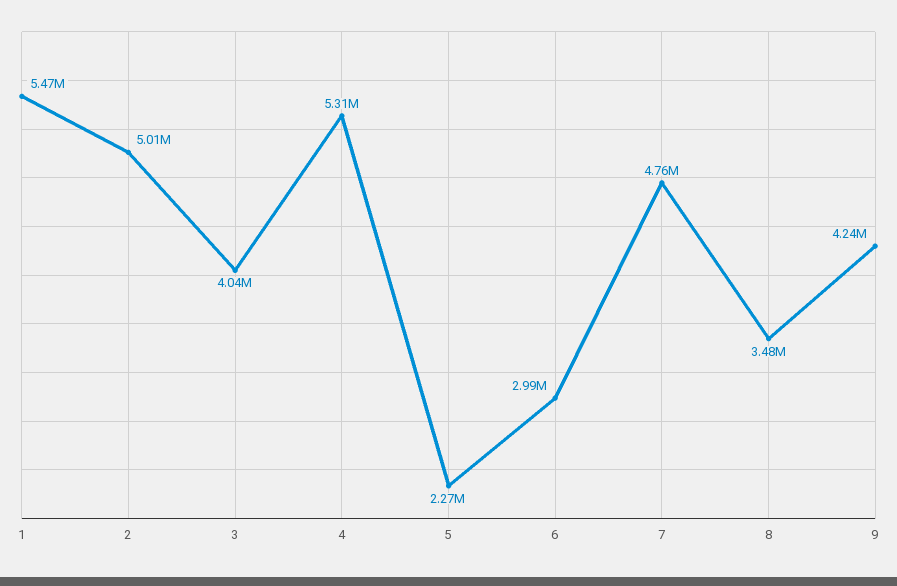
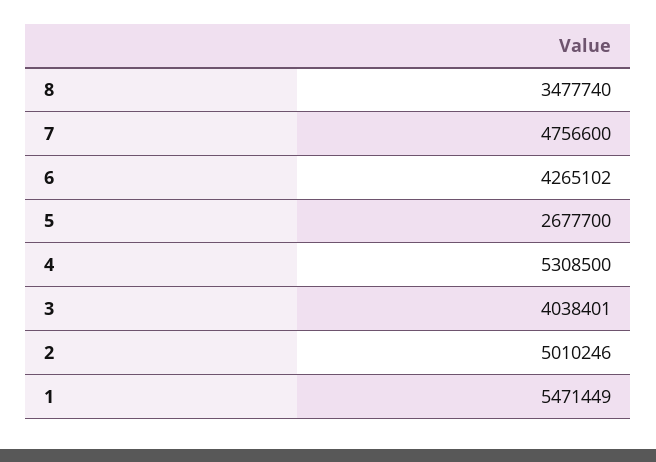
5: 2270000 -> 2677700
6: 2990000 -> 4265102
9: 4240000 -> none

